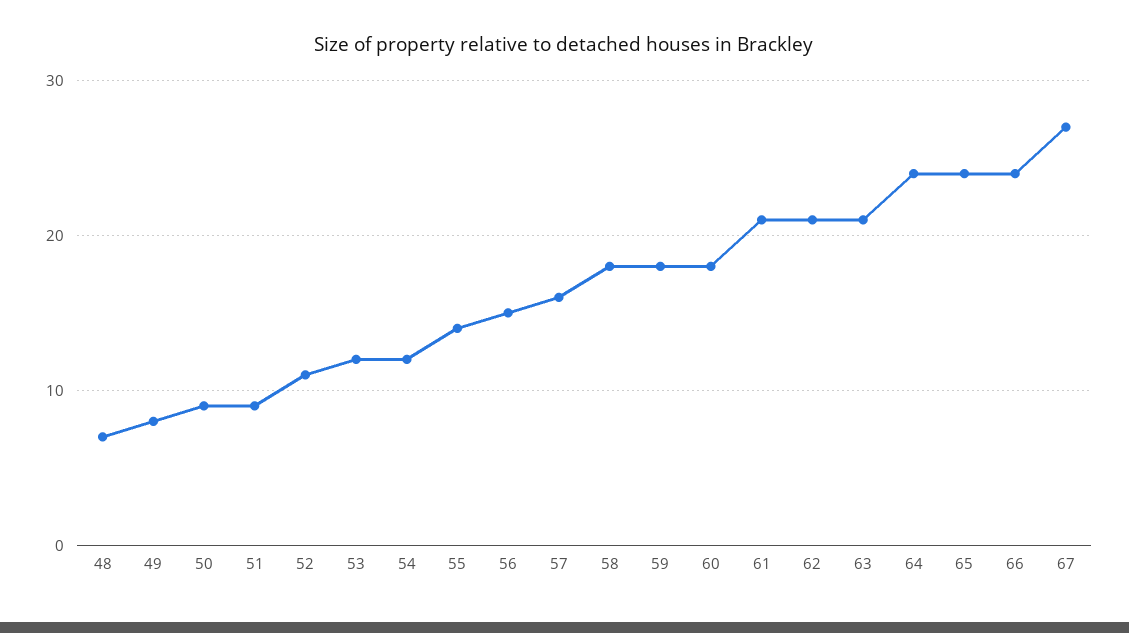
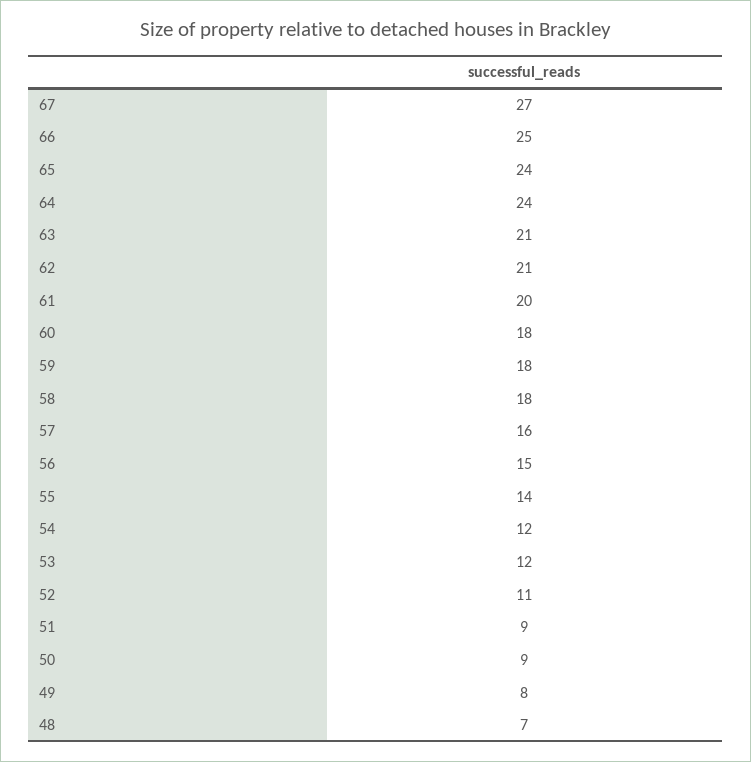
61: 21 -> 20
66: 24 -> 25

